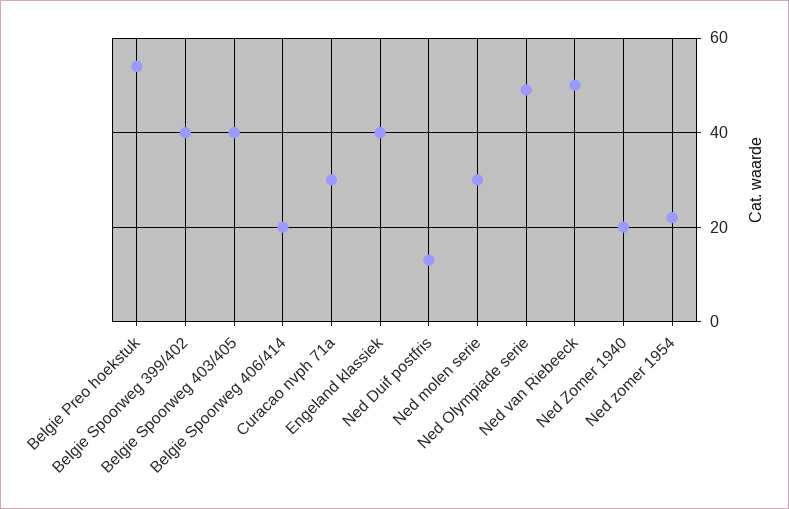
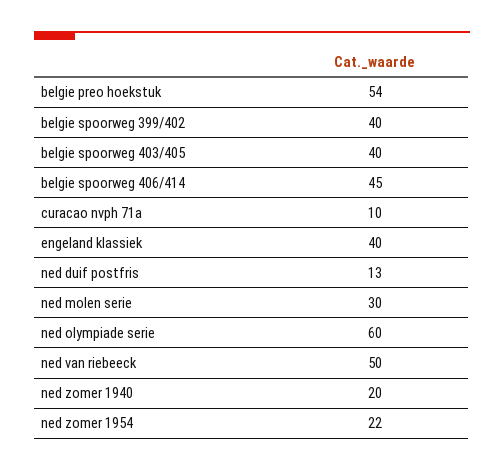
Belgie Spoorweg 406/414: 20 -> 45
Curacao nvph 71a: 30 -> 10
Ned Olympiade serie: 50 -> 60

